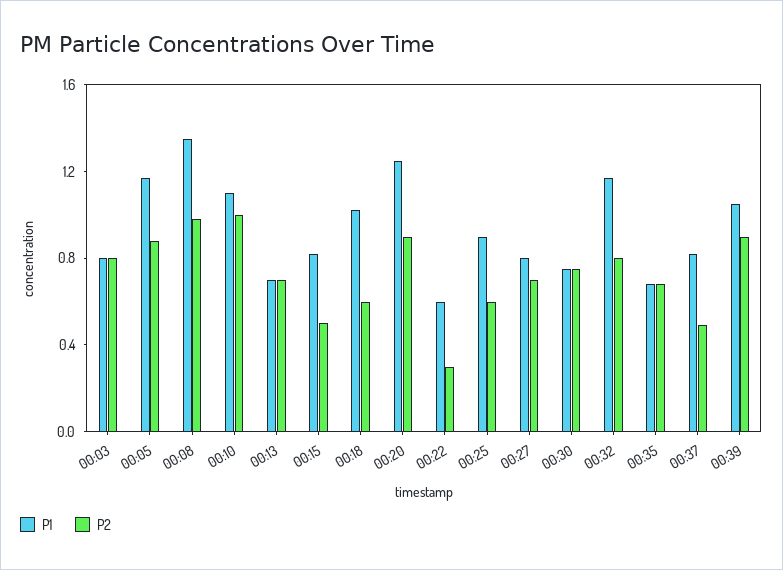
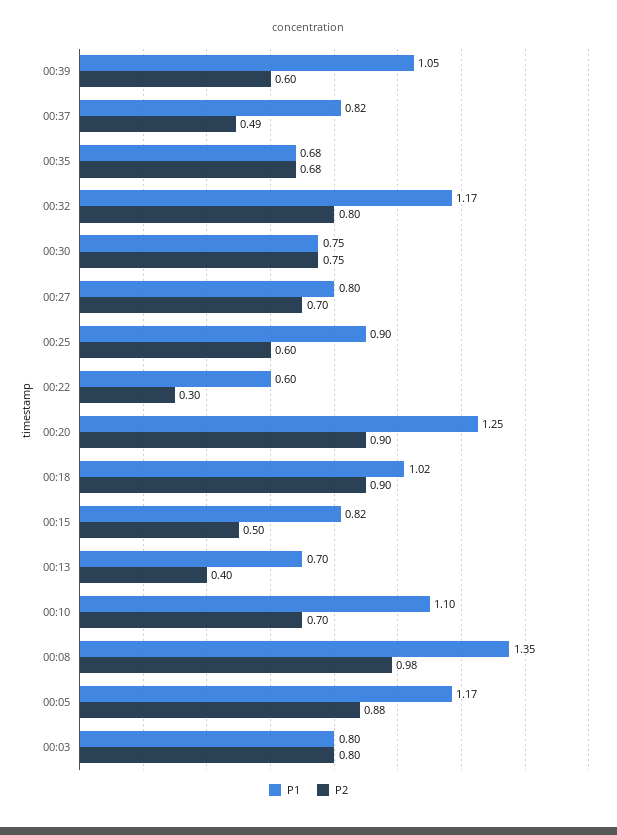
P2, 00:10: 1 -> 0.7
P2, 00:13: 0.7 -> 0.4
P2, 00:18: 0.6 -> 0.9
P2, 00:39: 0.9 -> 0.6

